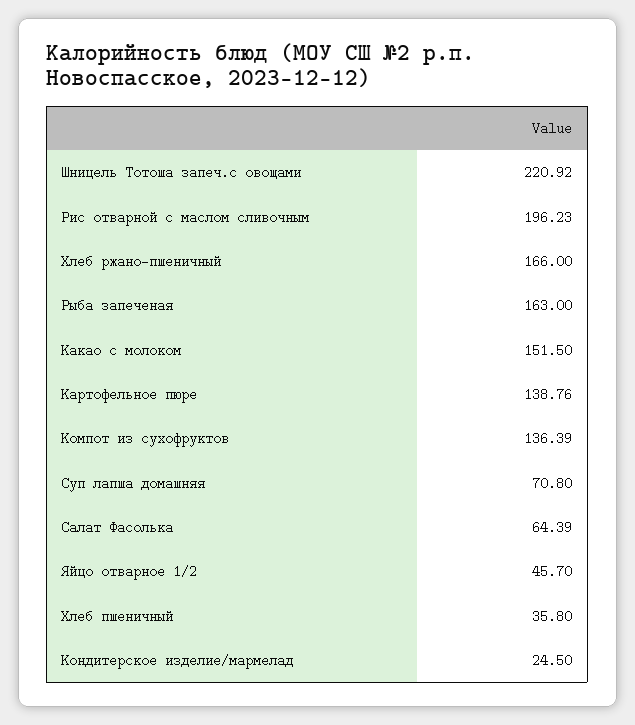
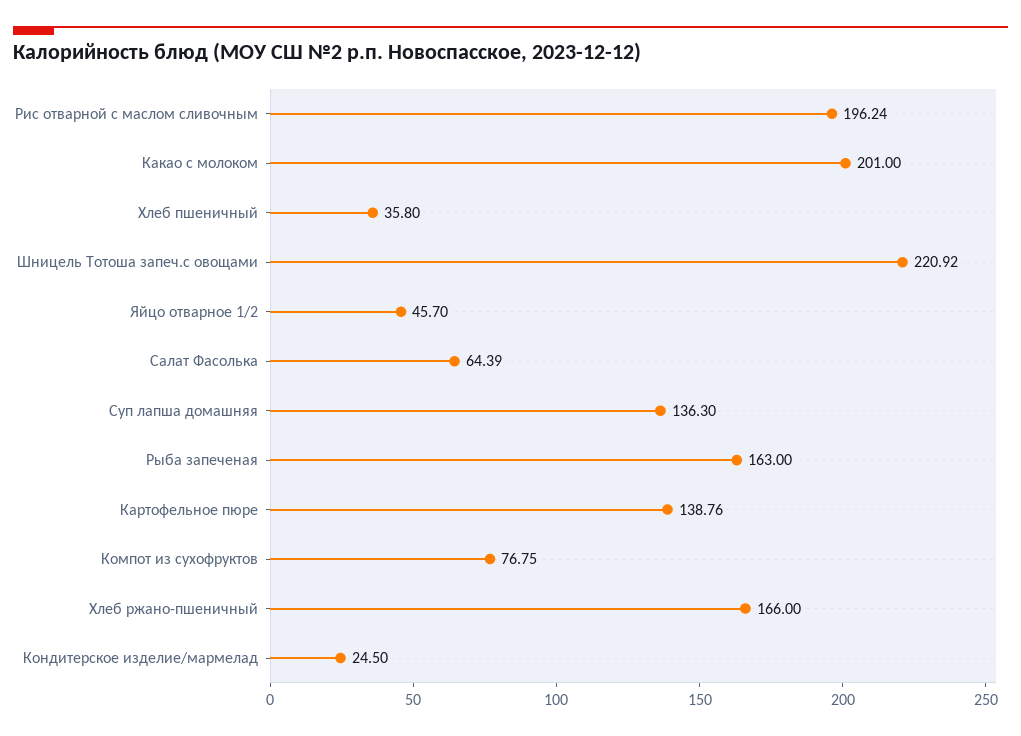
Рис отварной с маслом сливочным: 196.23 -> 196.24
Какао с молоком: 151.5 -> 201
Компот из сухофруктов: 136.39 -> 76.75
Суп лапша домашняя: 70.8 -> 136.3

